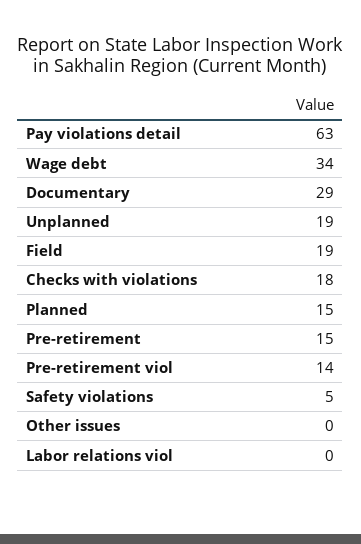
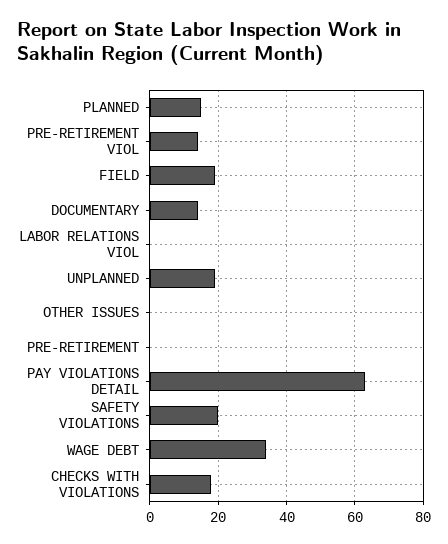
Documentary: 29 -> 15
Pre-retirement: 15 -> 0
Safety violations: 5 -> 20

